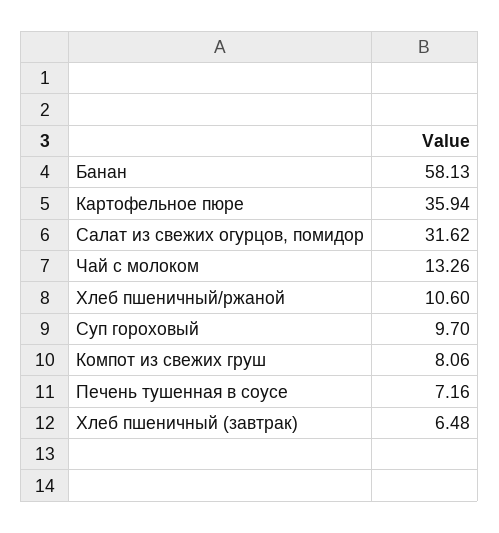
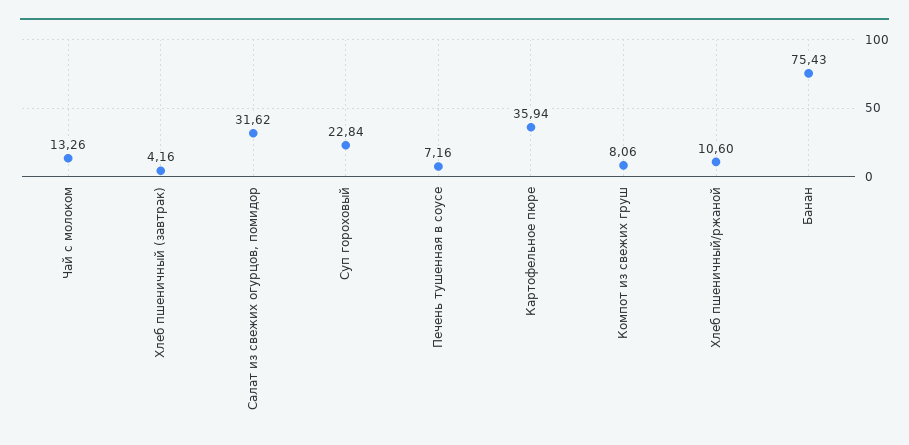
Банан: 58.13 -> 75.43
Суп гороховый: 9.7 -> 22.84
Хлеб пшеничный (завтрак): 6.48 -> 4.16

